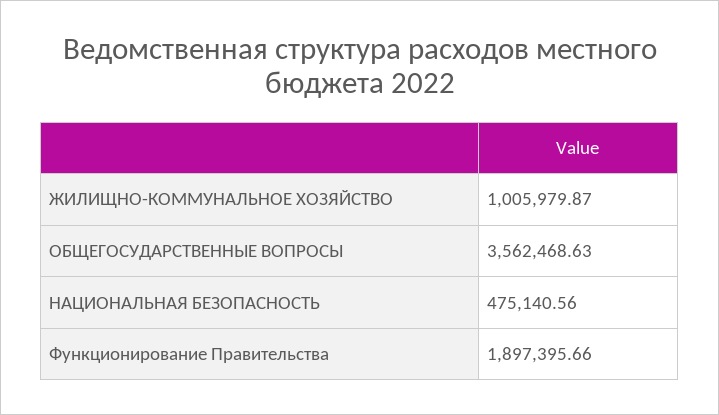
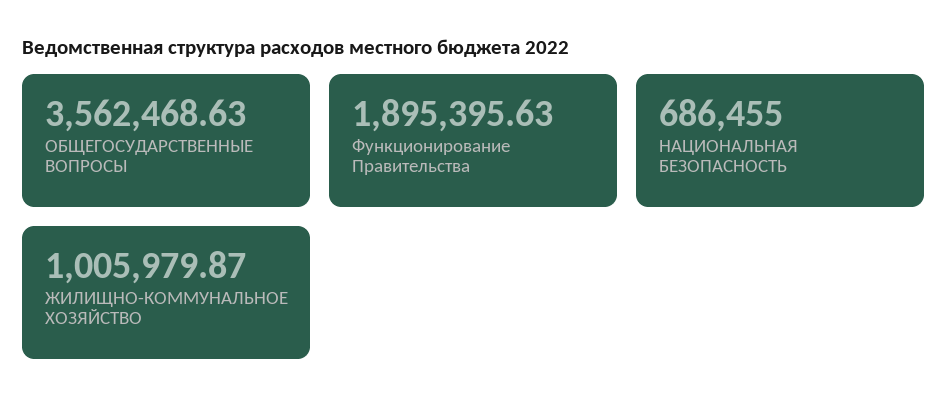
НАЦИОНАЛЬНАЯ БЕЗОПАСНОСТЬ: 475140.56 -> 686455
Функционирование Правительства: 1897395.66 -> 1895395.63

